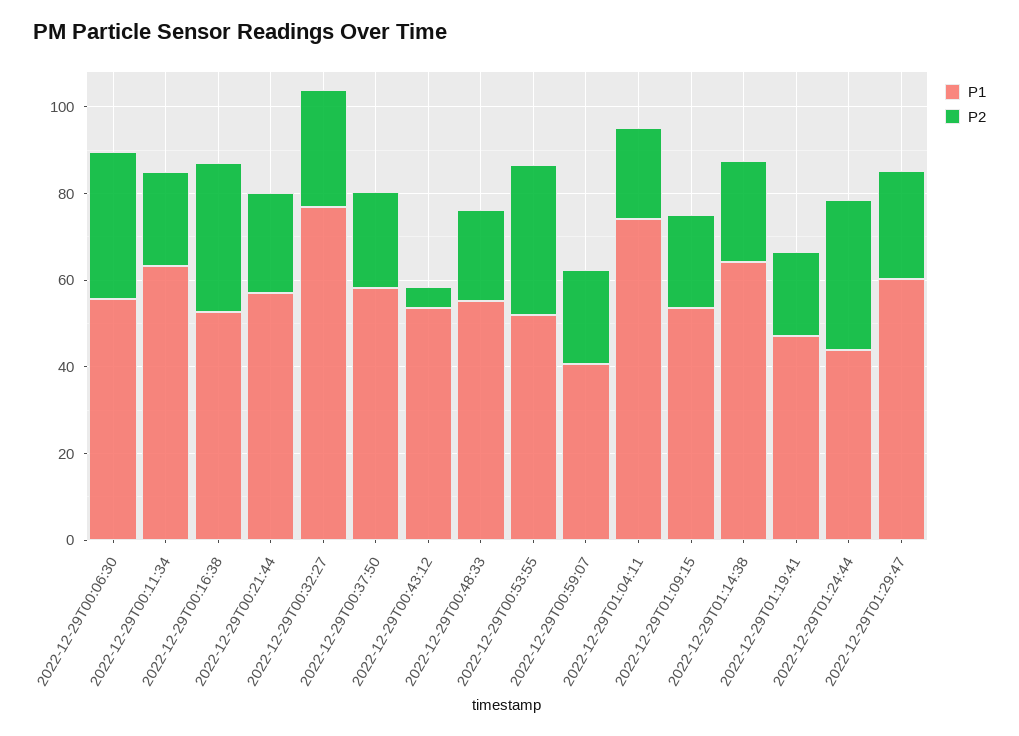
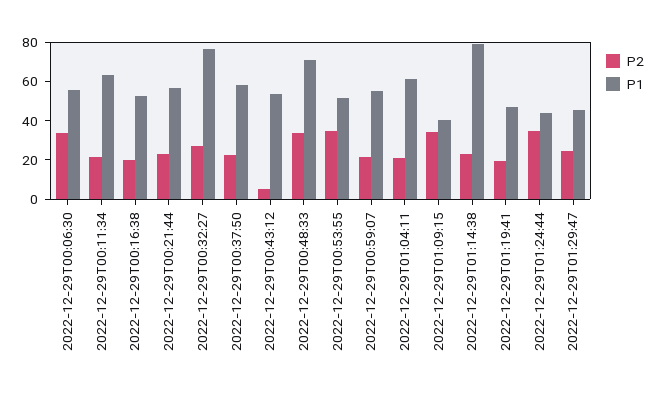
P2, 2022-12-29T00:16:38: 35 -> 20
P1, 2022-12-29T00:48:33: 55 -> 70
P2, 2022-12-29T00:48:33: 20 -> 35
P1, 2022-12-29T00:59:07: 40 -> 55
P1, 2022-12-29T01:04:11: 75 -> 60
P1, 2022-12-29T01:09:15: 55 -> 40
P2, 2022-12-29T01:09:15: 20 -> 35
P1, 2022-12-29T01:14:38: 65 -> 80
P1, 2022-12-29T01:29:47: 60 -> 45

